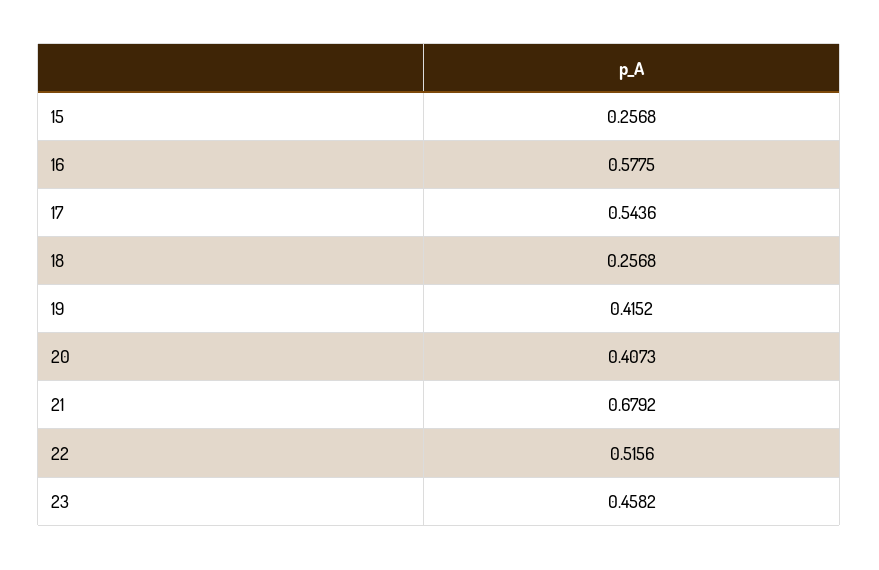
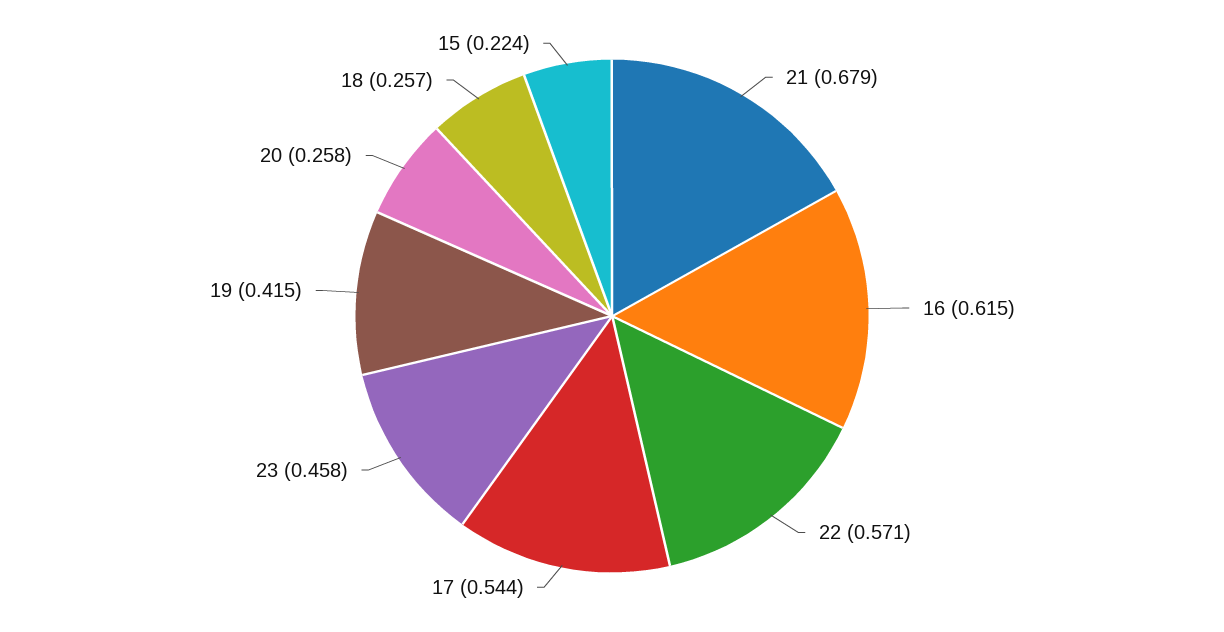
15: 0.2568 -> 0.224
16: 0.5775 -> 0.615
20: 0.4073 -> 0.258
22: 0.5156 -> 0.571

